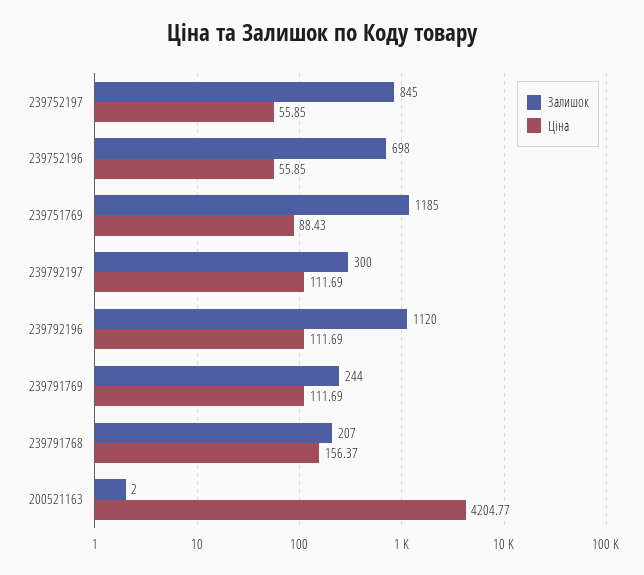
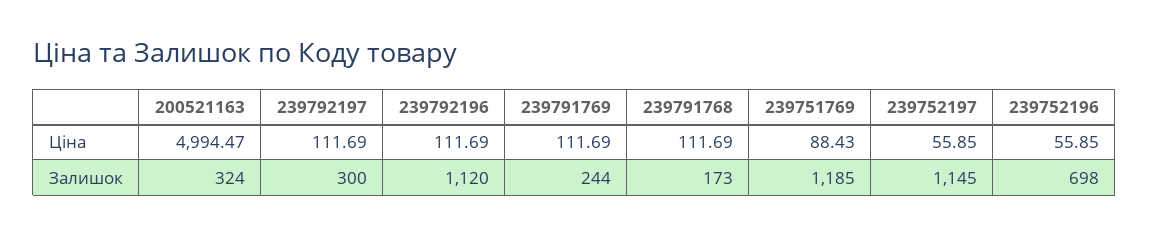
Залишок, 239752197: 845 -> 1145
Залишок, 239791768: 207 -> 173
Ціна, 239791768: 156.37 -> 111.69
Залишок, 200521163: 2 -> 324
Ціна, 200521163: 4204.77 -> 4994.47

